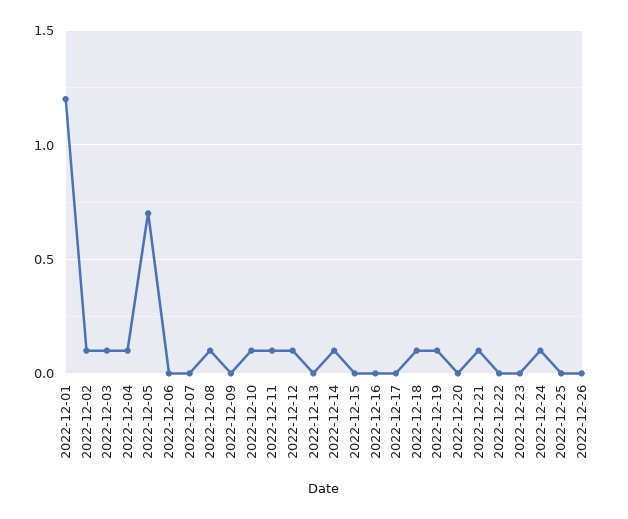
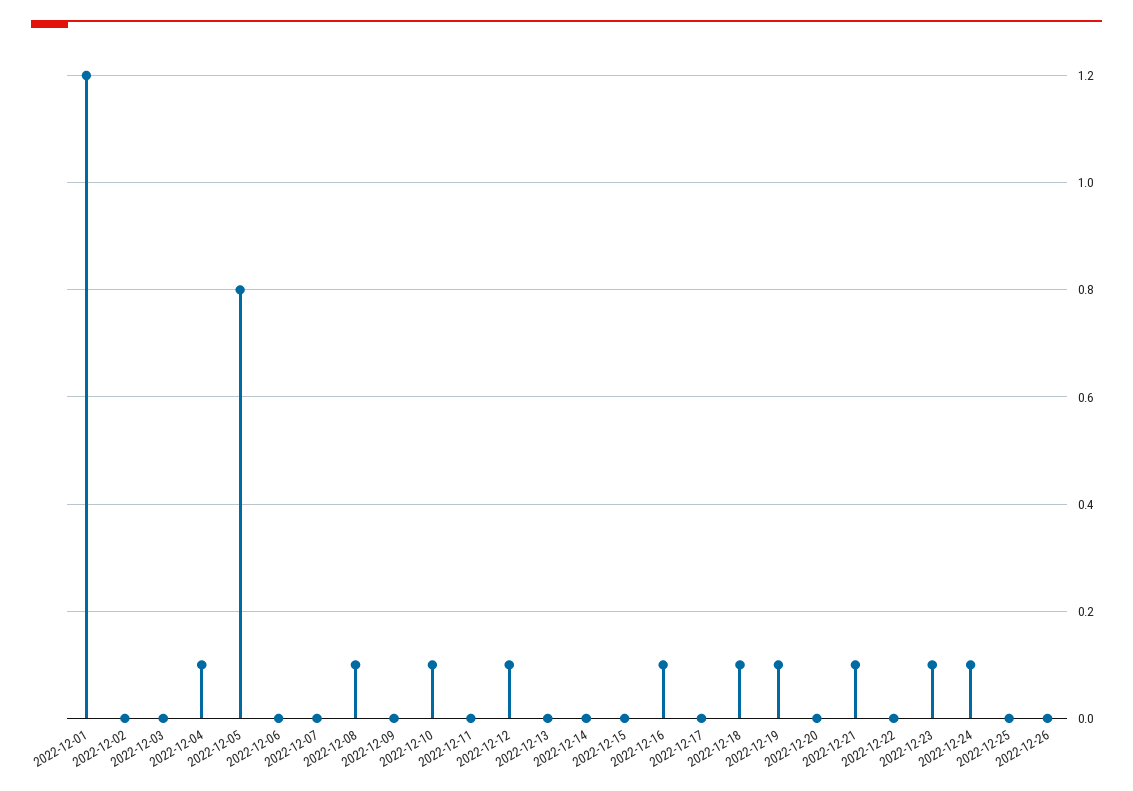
2022-12-02: 0.1 -> 0
2022-12-03: 0.1 -> 0
2022-12-05: 0.7 -> 0.8
2022-12-11: 0.1 -> 0
2022-12-14: 0.1 -> 0
2022-12-16: 0 -> 0.1
2022-12-23: 0 -> 0.1

